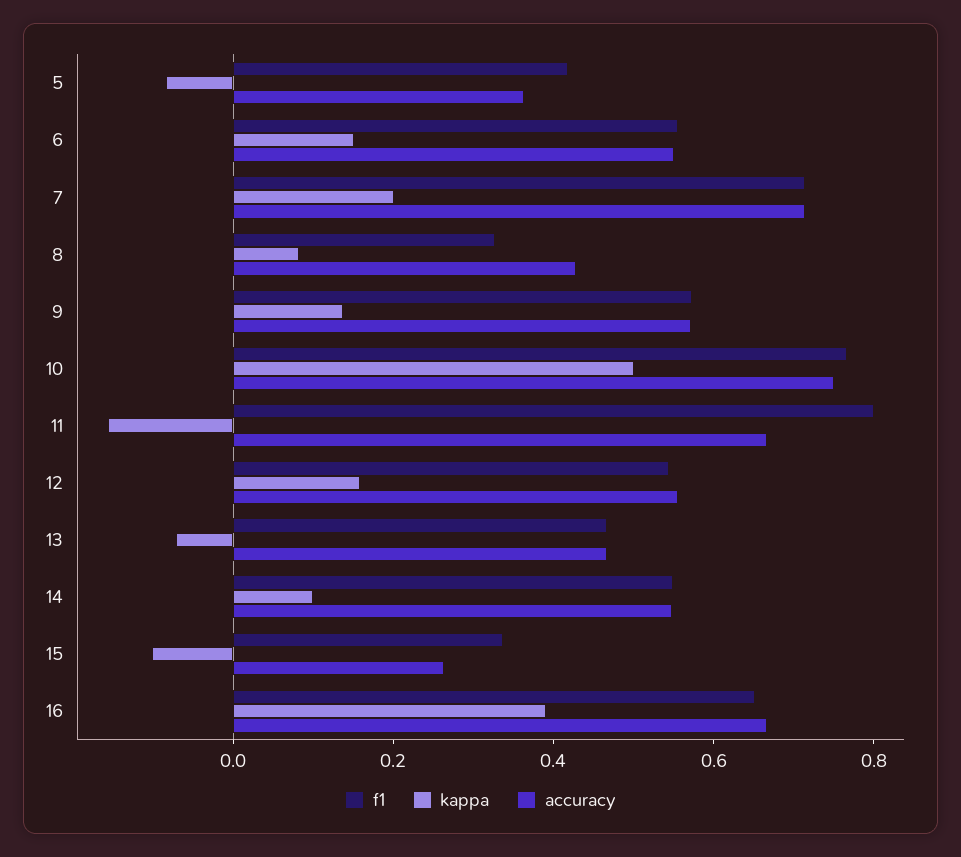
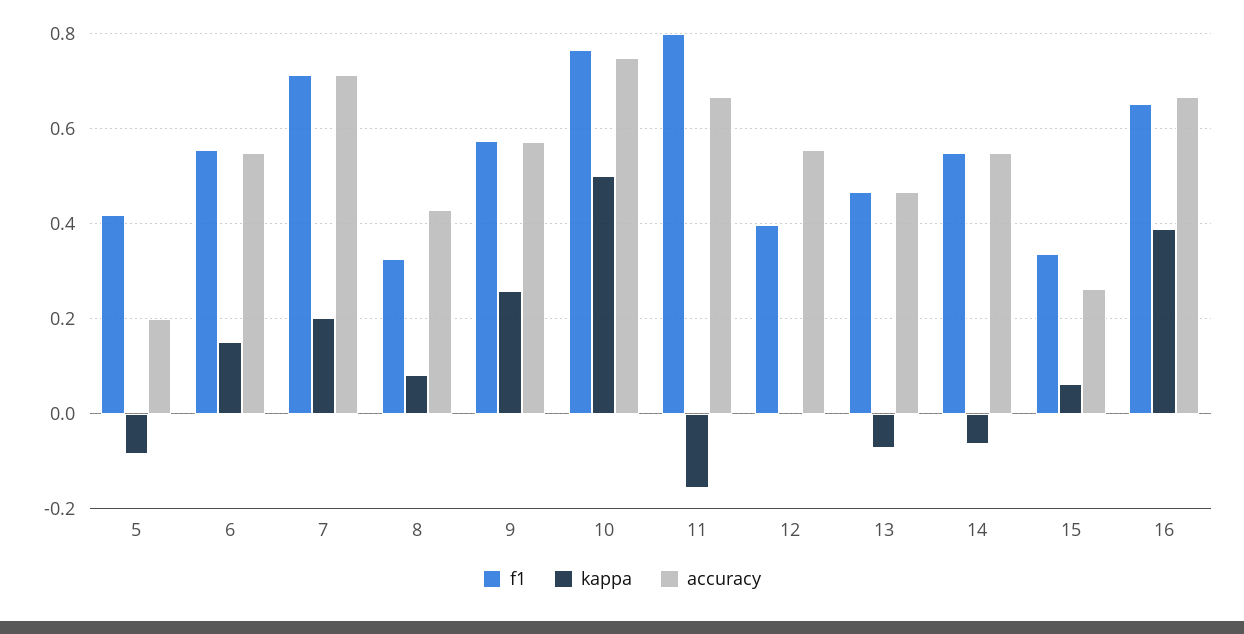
accuracy, 5: 0.35 -> 0.2
kappa, 9: 0.15 -> 0.26
f1, 12: 0.55 -> 0.4
kappa, 12: 0.15 -> 0
kappa, 14: 0.1 -> -0.06
kappa, 15: -0.1 -> 0.06

